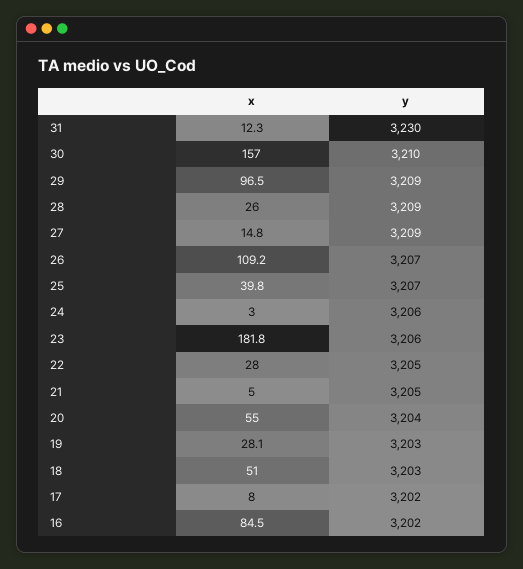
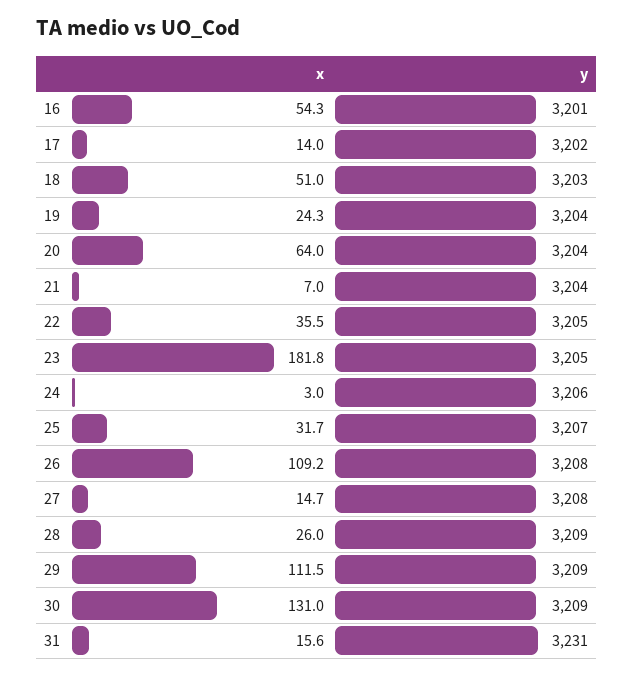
x, 31: 12.3 -> 15.6
y, 31: 3230 -> 3231
x, 30: 157 -> 131
y, 30: 3210 -> 3209
x, 29: 96.5 -> 111.5
x, 27: 14.8 -> 14.7
y, 27: 3209 -> 3208
y, 26: 3207 -> 3208
x, 25: 39.8 -> 31.7
y, 23: 3206 -> 3205
x, 22: 28 -> 35.5
x, 21: 5 -> 7
y, 21: 3205 -> 3204
x, 20: 55 -> 64
x, 19: 28.1 -> 24.3
y, 19: 3203 -> 3204
x, 17: 8 -> 14
x, 16: 84.5 -> 54.3
y, 16: 3202 -> 3201

